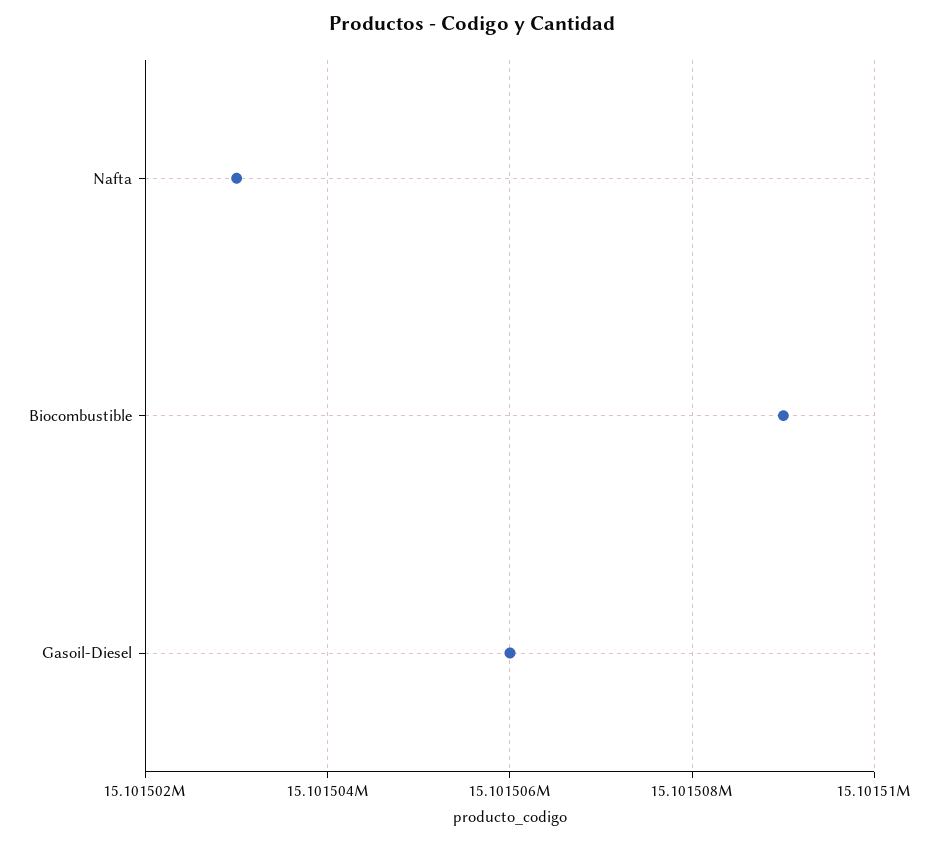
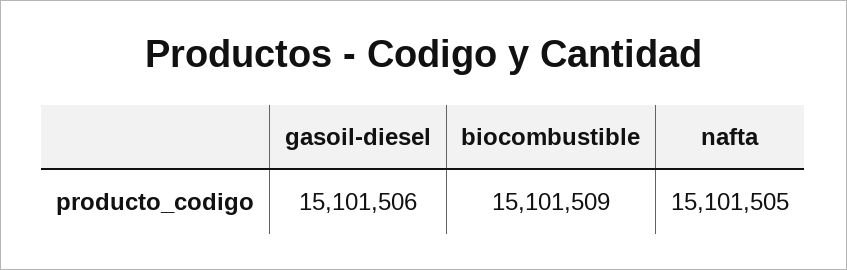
Nafta: 15101503 -> 15101505

